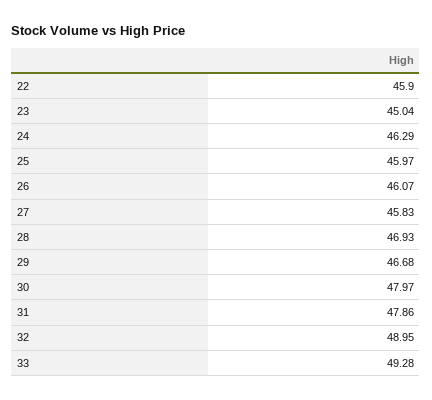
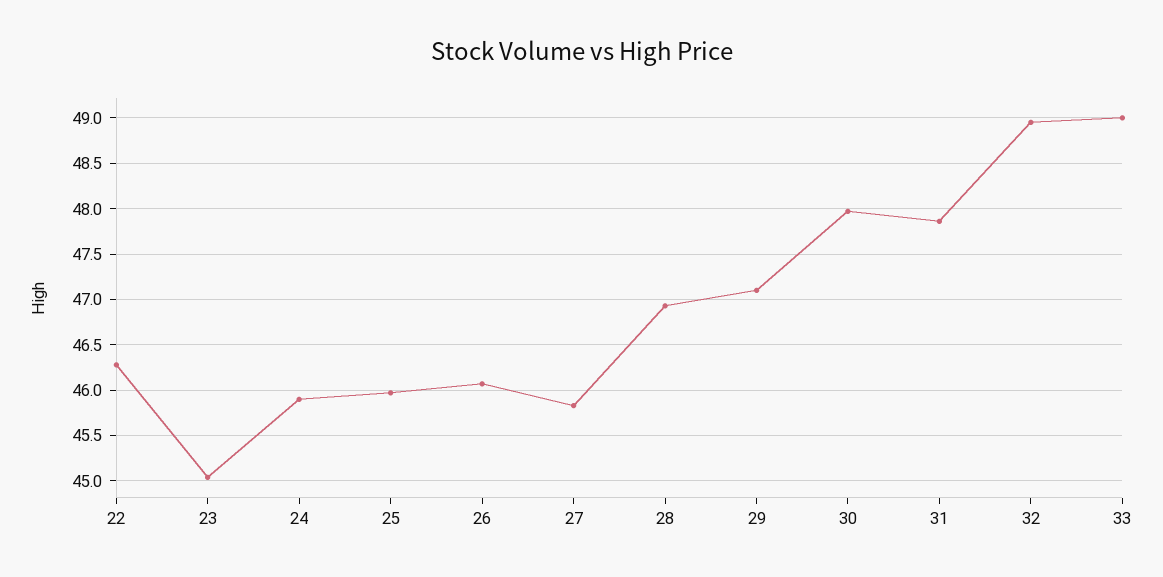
22: 45.9 -> 46.3
24: 46.29 -> 45.9
29: 46.68 -> 47.1
33: 49.28 -> 49

